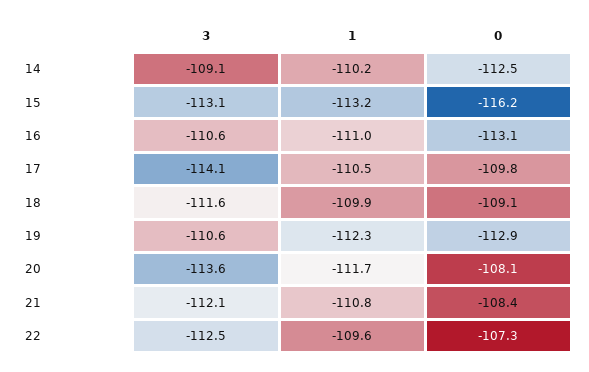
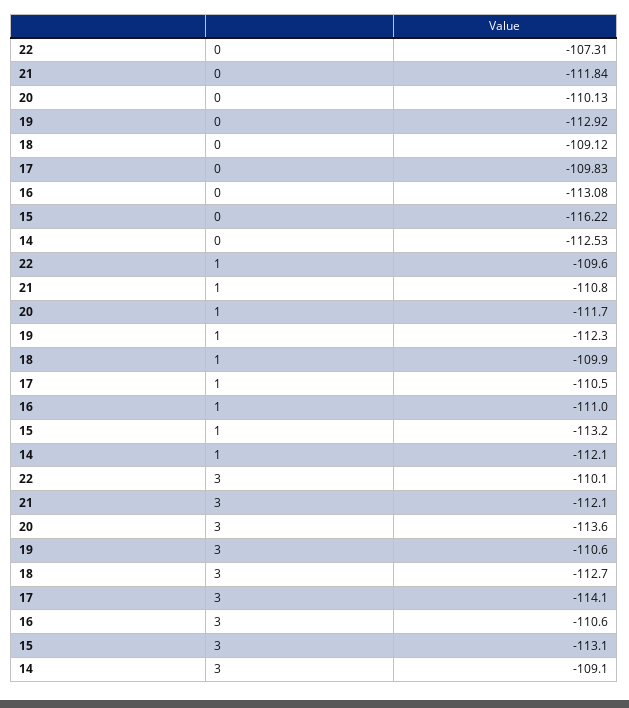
1, 14: -110.2 -> -112.1
3, 18: -111.6 -> -112.7
0, 20: -108.1 -> -110.13
0, 21: -108.4 -> -111.84
3, 22: -112.5 -> -110.1

